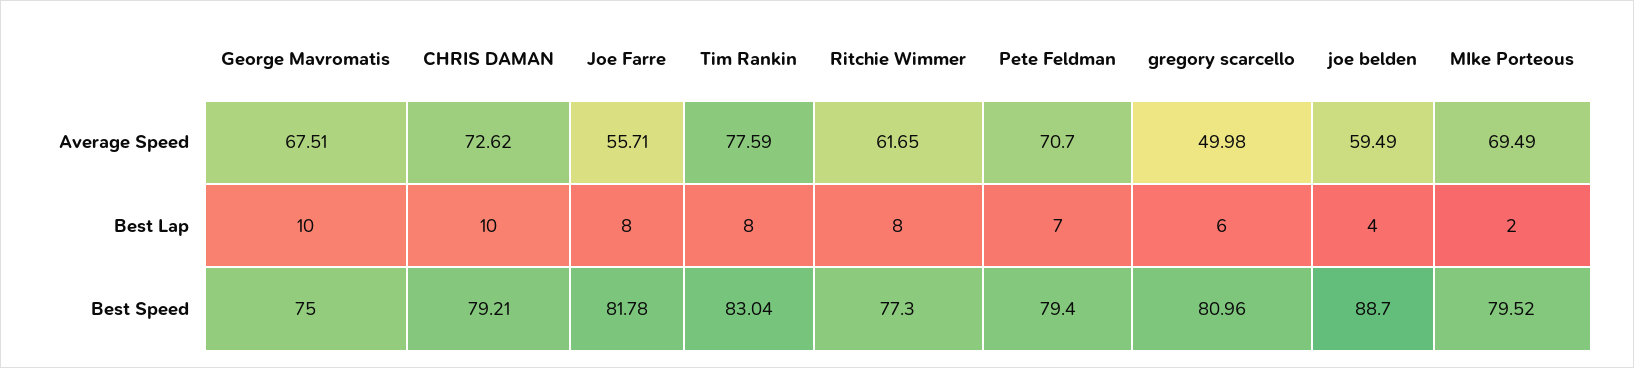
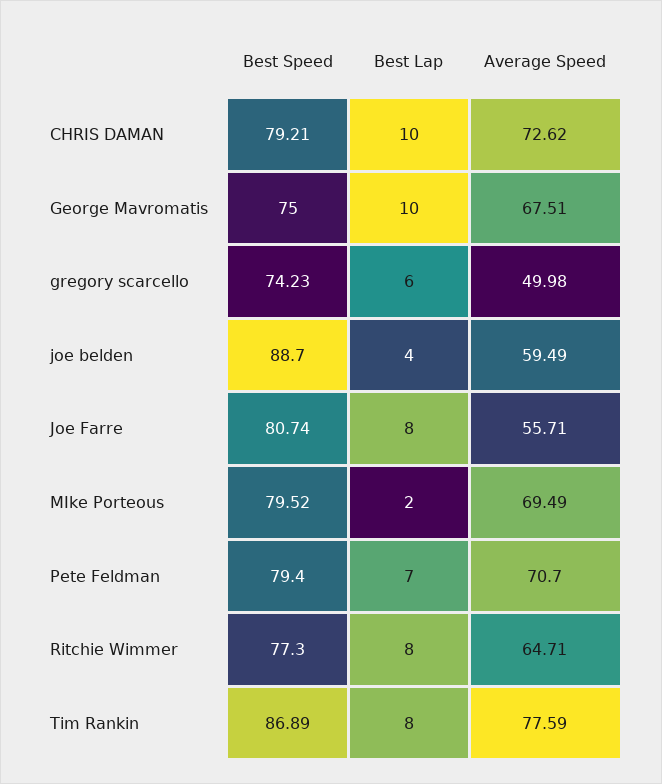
Ritchie Wimmer, Average Speed: 61.65 -> 64.71
Joe Farre, Best Speed: 81.78 -> 80.74
Tim Rankin, Best Speed: 83.04 -> 86.89
gregory scarcello, Best Speed: 80.96 -> 74.23

